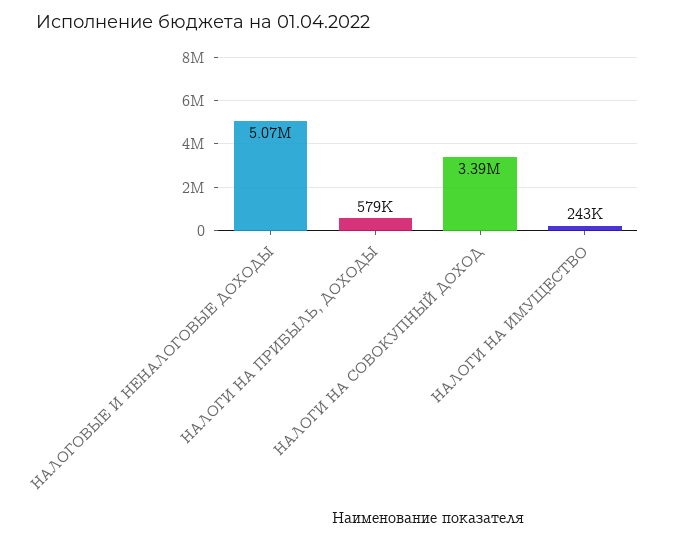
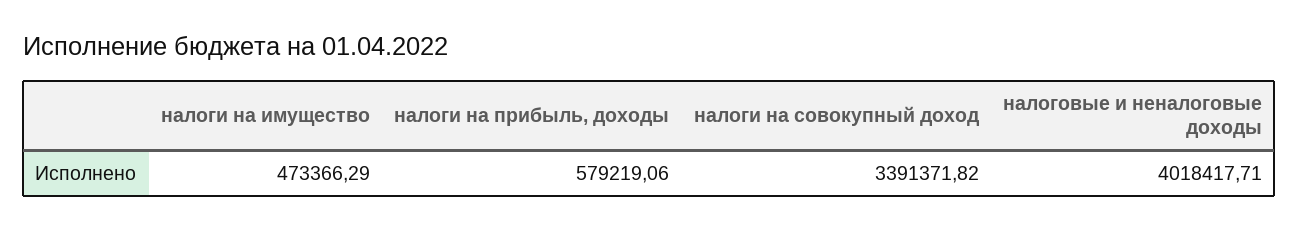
НАЛОГОВЫЕ И НЕНАЛОГОВЫЕ ДОХОДЫ: 5070000 -> 4018417.71
НАЛОГИ НА ИМУЩЕСТВО: 243000 -> 473366.29

